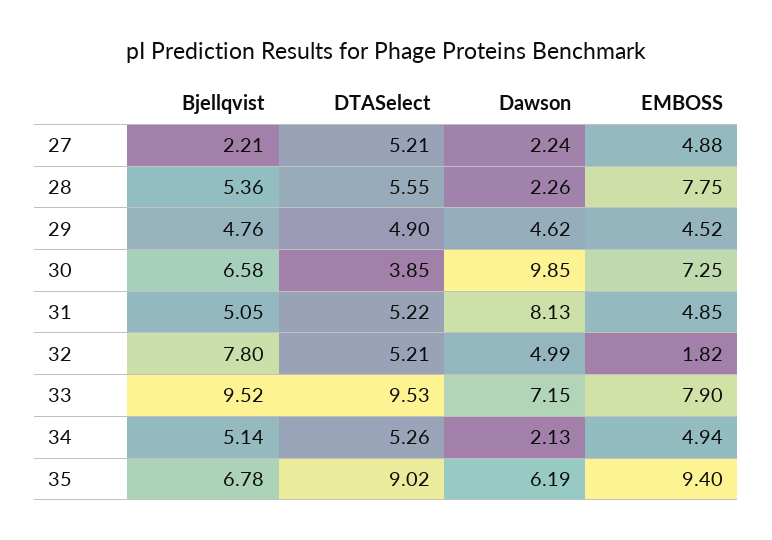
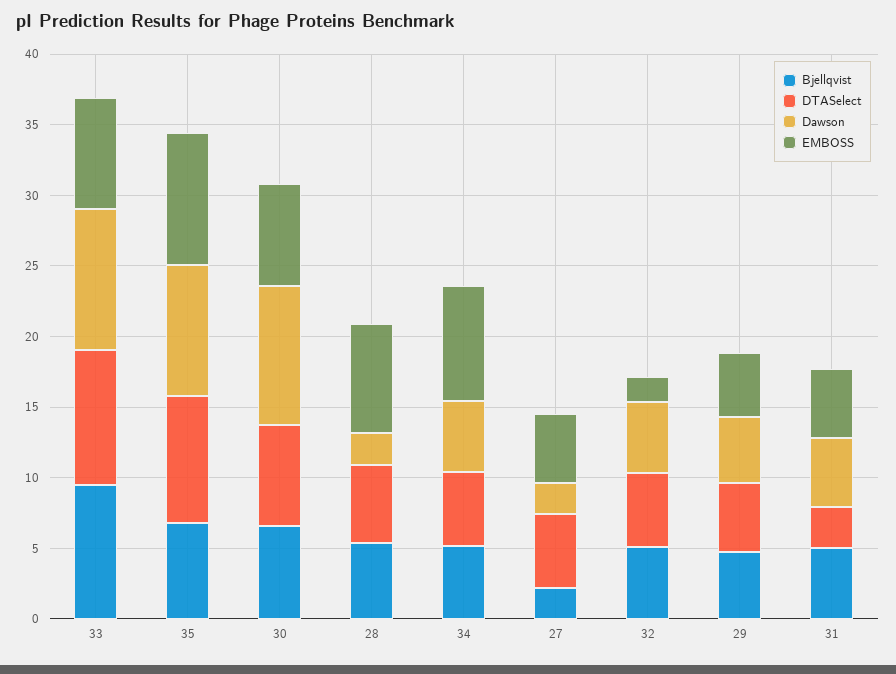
DTASelect, 30: 3.85 -> 7
DTASelect, 31: 5.22 -> 3
Dawson, 31: 8.13 -> 5
Bjellqvist, 32: 7.8 -> 5
Dawson, 33: 7.15 -> 10
Dawson, 34: 2.13 -> 5
EMBOSS, 34: 4.94 -> 8
Dawson, 35: 6.19 -> 9

